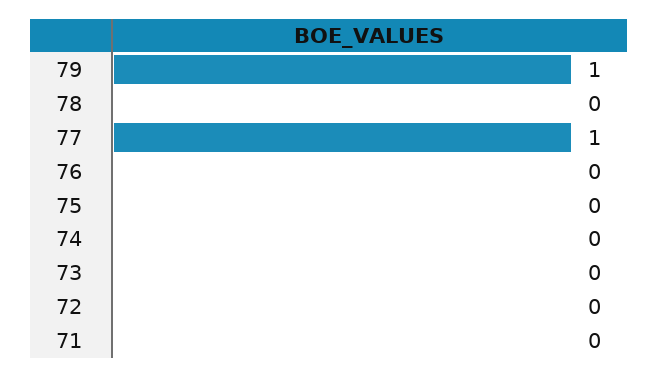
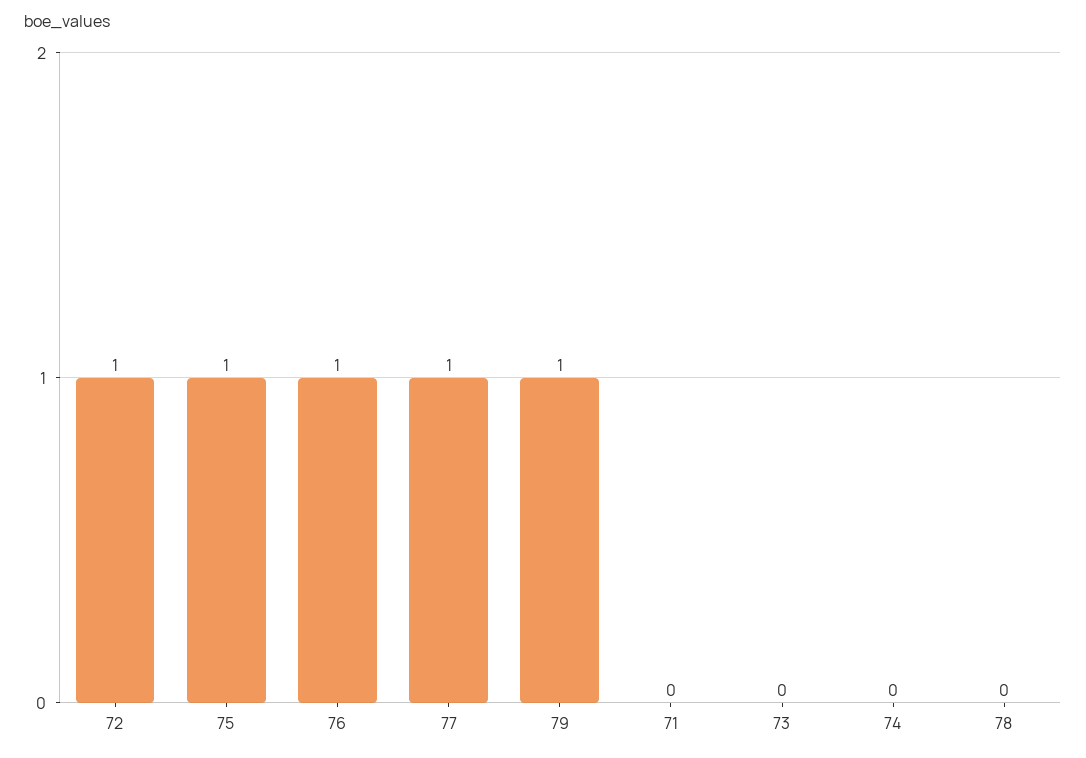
76: 0 -> 1
75: 0 -> 1
72: 0 -> 1

